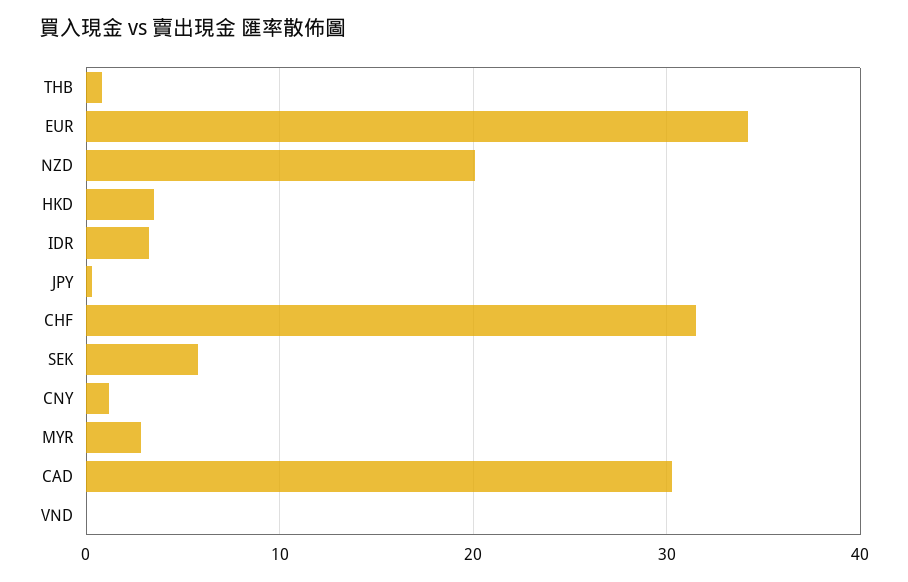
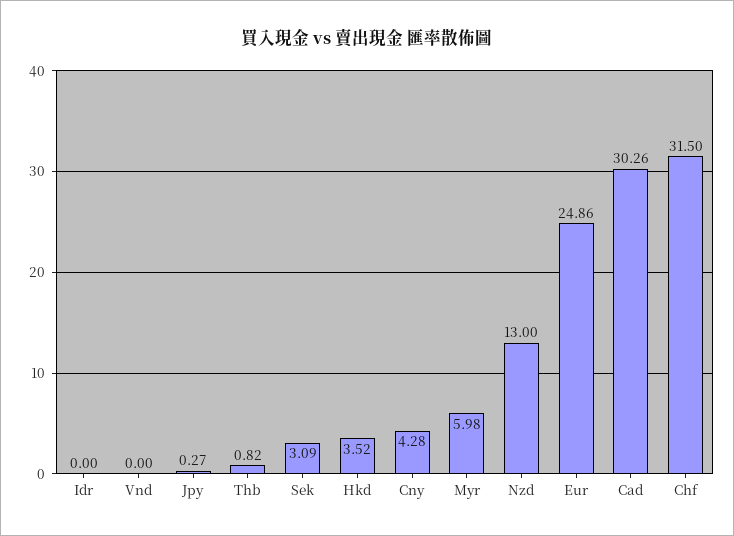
EUR: 34 -> 24.86
NZD: 20 -> 13
IDR: 3 -> 0
SEK: 6 -> 3.09
CNY: 1 -> 4.28
MYR: 3 -> 5.98

